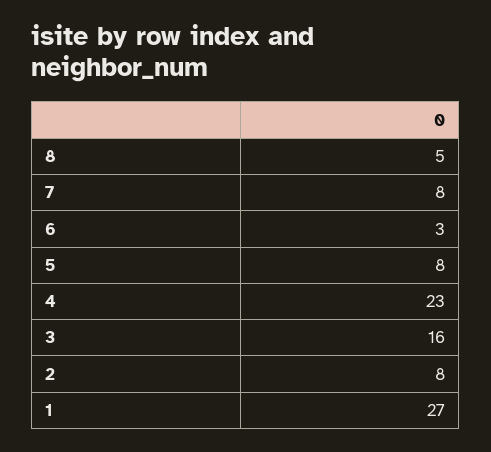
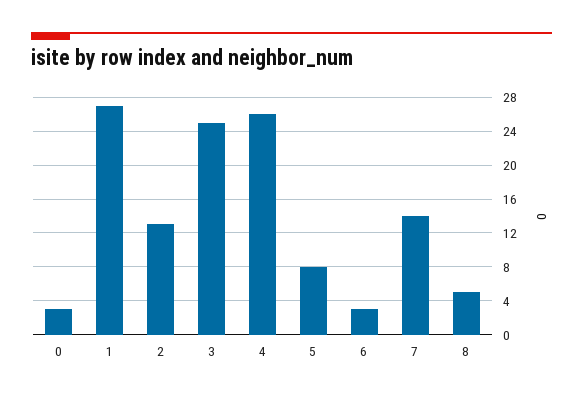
7: 8 -> 14
4: 23 -> 26
3: 16 -> 25
2: 8 -> 13
0: none -> 3

